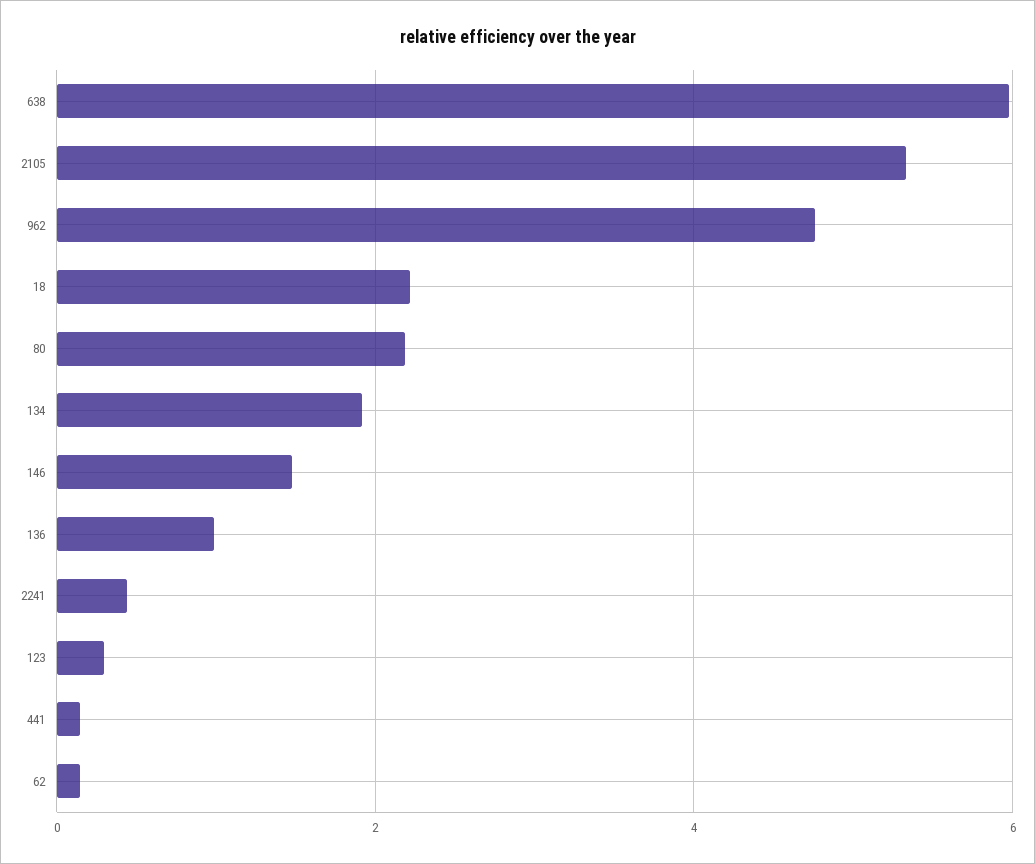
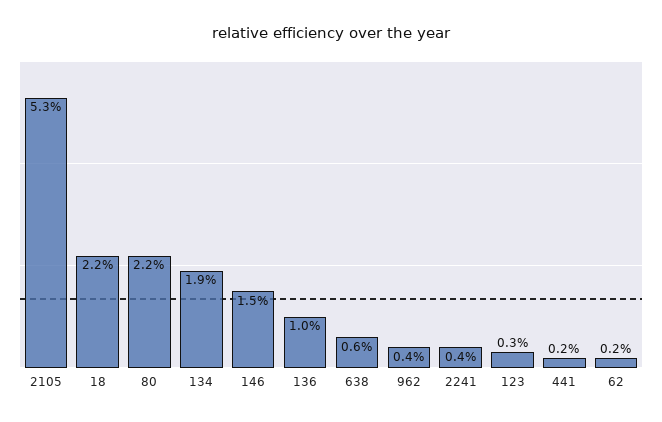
638: 6 -> 0.6
962: 4.8 -> 0.4

